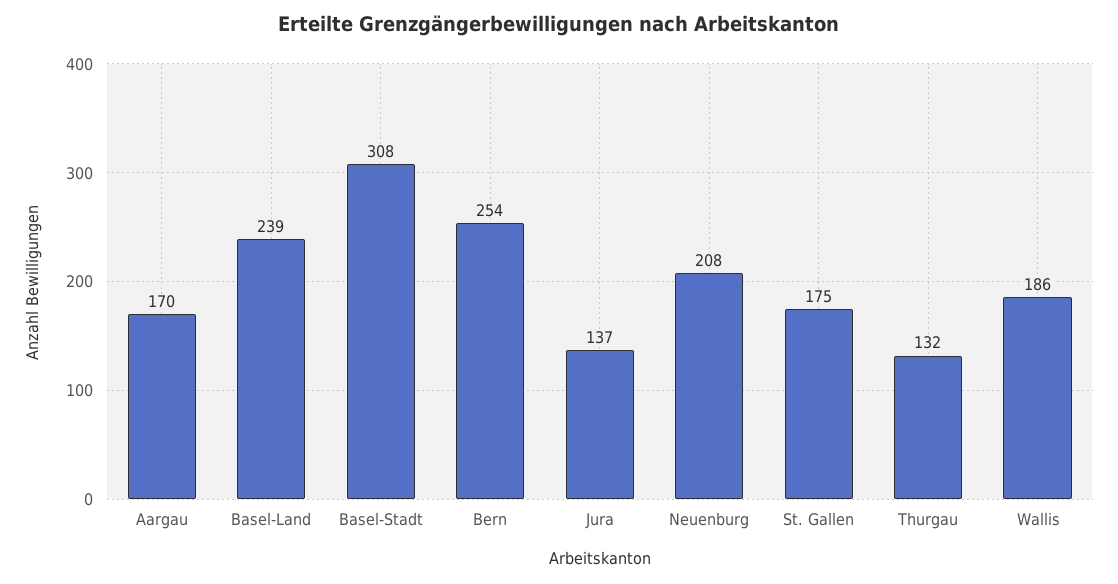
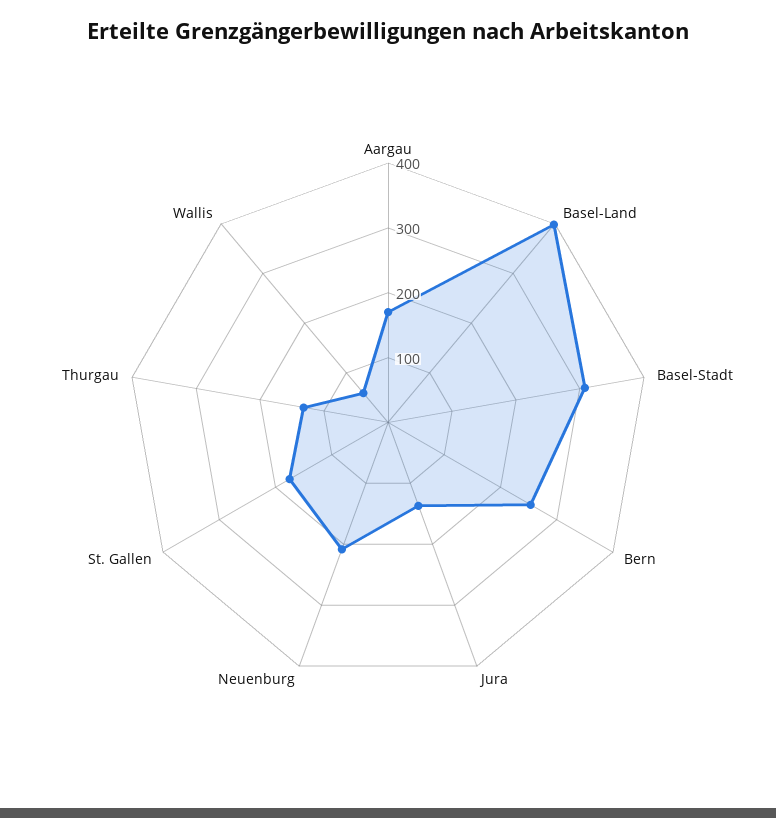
Basel-Land: 239 -> 400
Wallis: 186 -> 60

